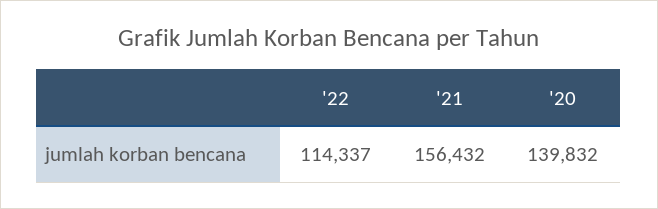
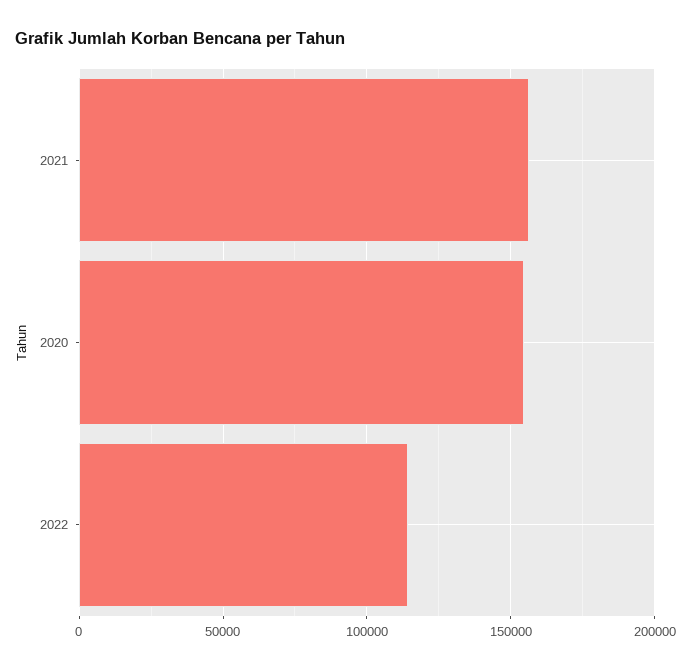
'20: 139832 -> 155000

